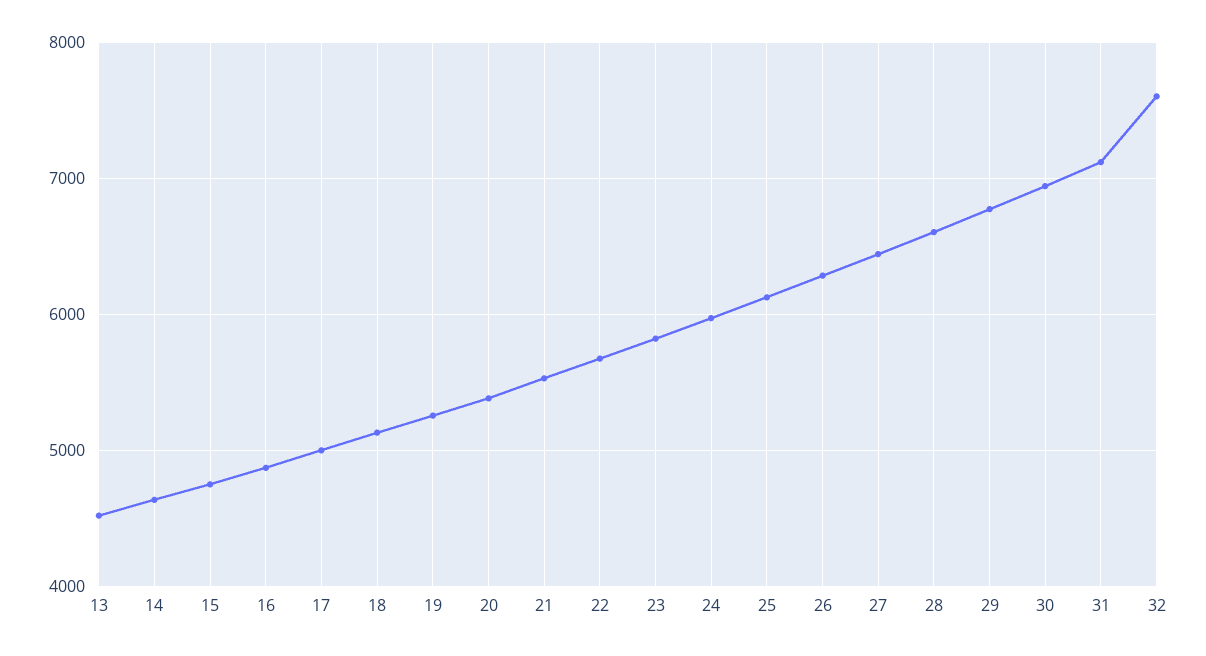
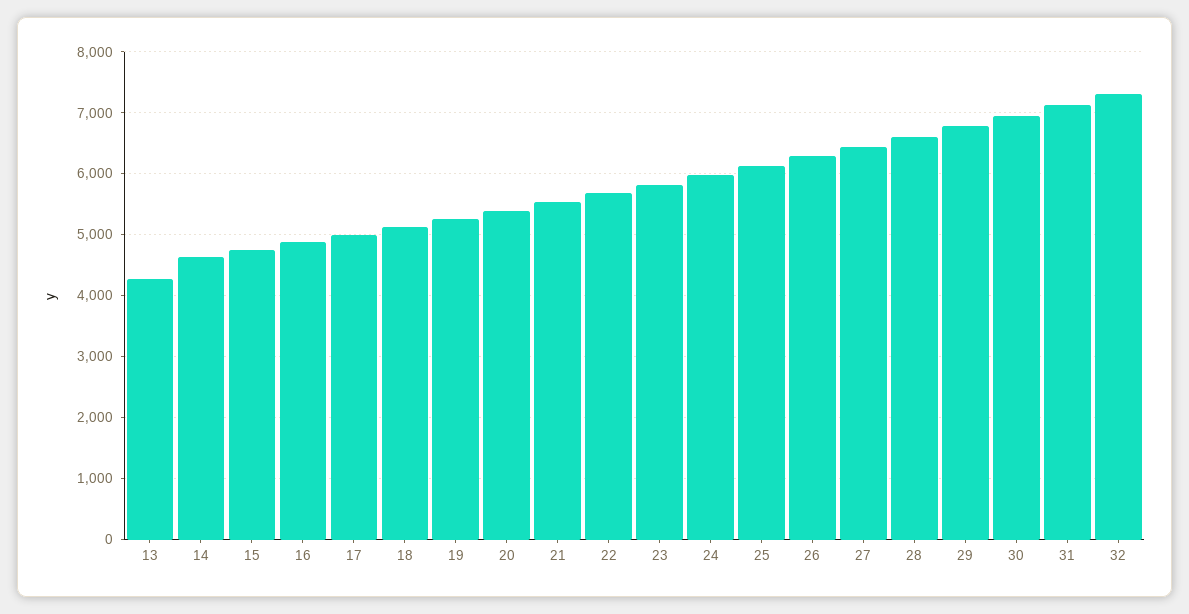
13: 4500 -> 4300
32: 7600 -> 7300

